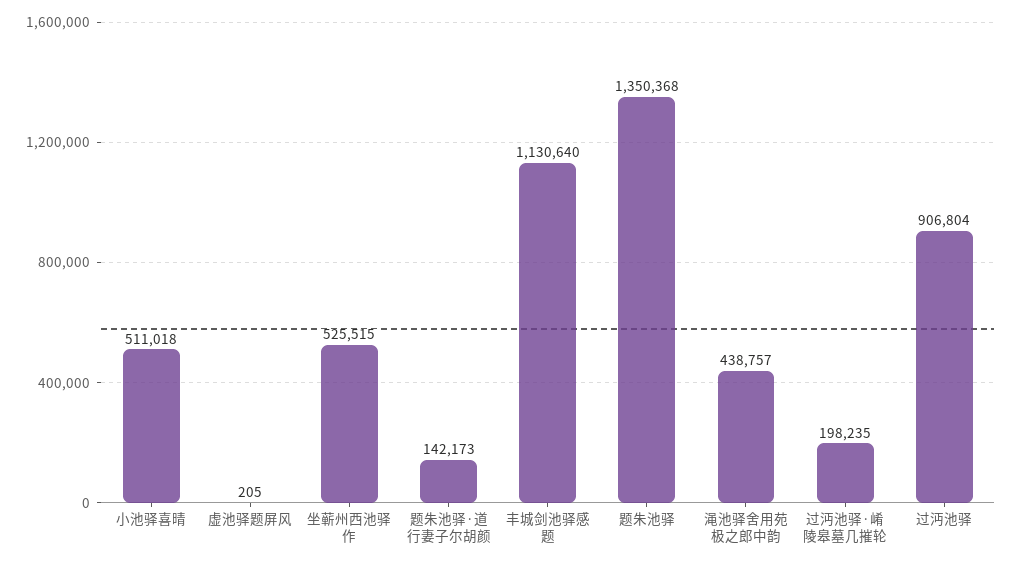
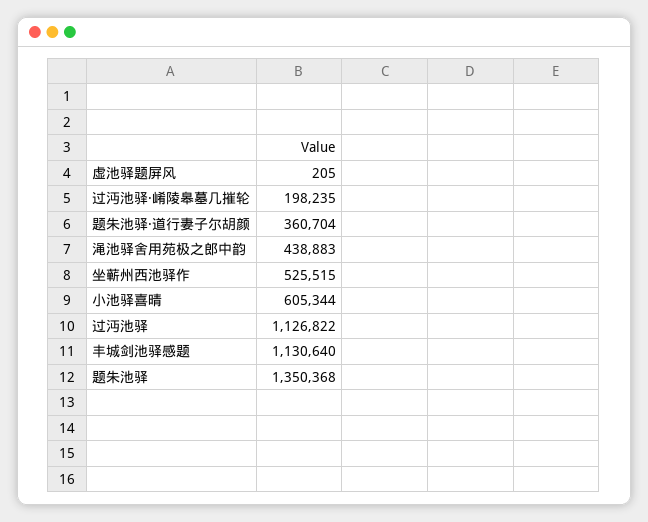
小池驿喜晴: 511018 -> 605344
题朱池驿·道行妻子尔胡颜: 142173 -> 360704
渑池驿舍用苑极之郎中韵: 438757 -> 438883
过沔池驿: 906804 -> 1126822

